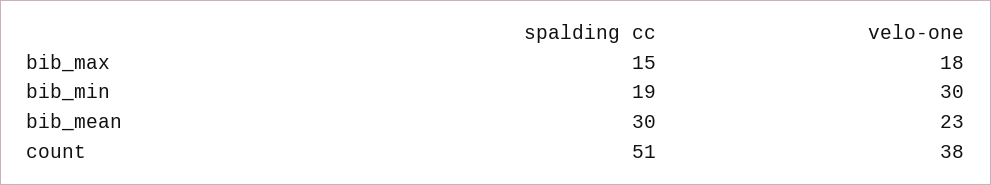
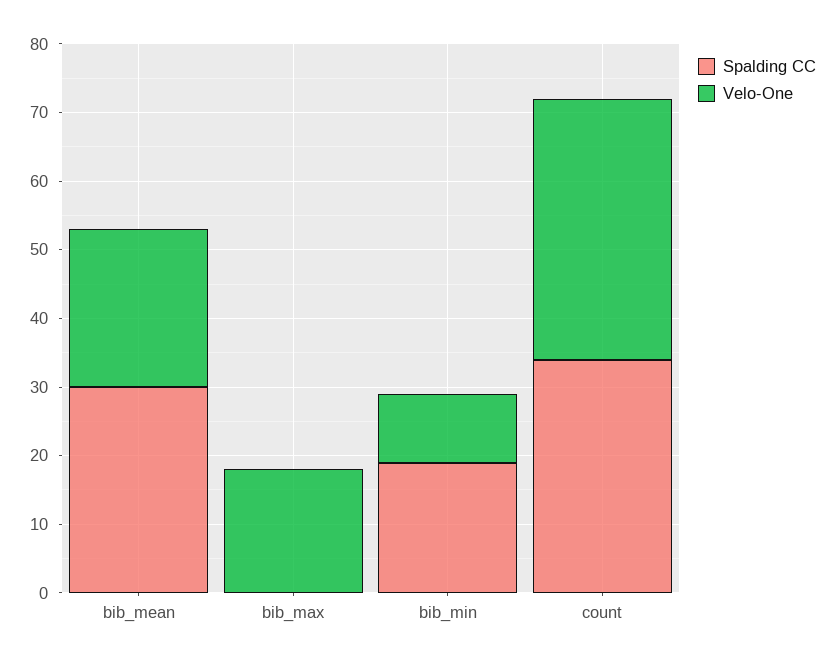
spalding cc, bib_max: 15 -> 0
velo-one, bib_min: 30 -> 10
spalding cc, count: 51 -> 35

